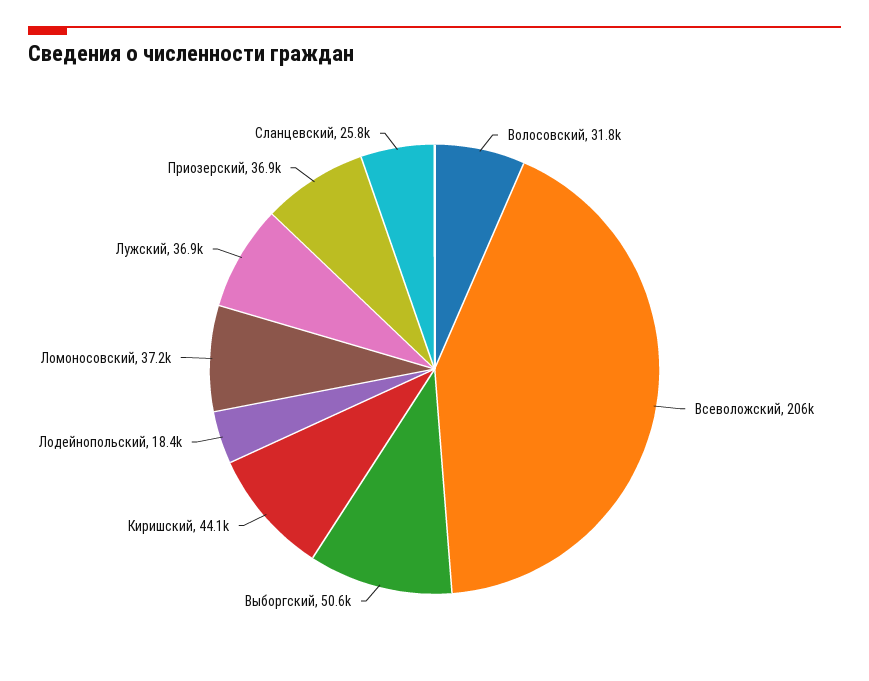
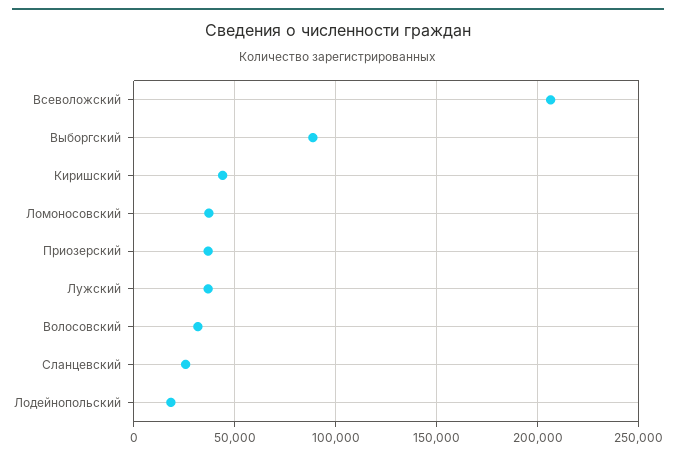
Выборгский: 50600 -> 90000

